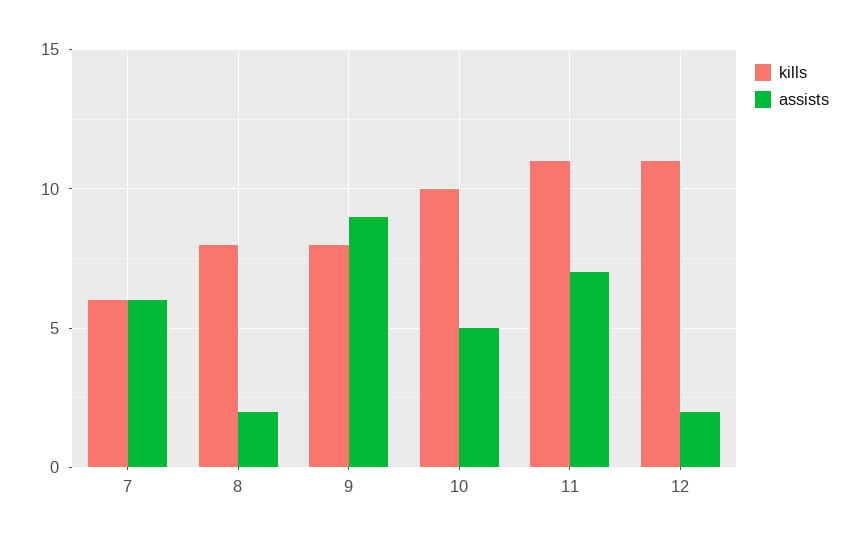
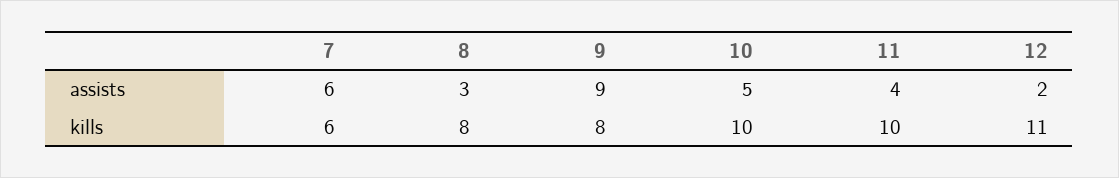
assists, 8: 2 -> 3
kills, 11: 11 -> 10
assists, 11: 7 -> 4

